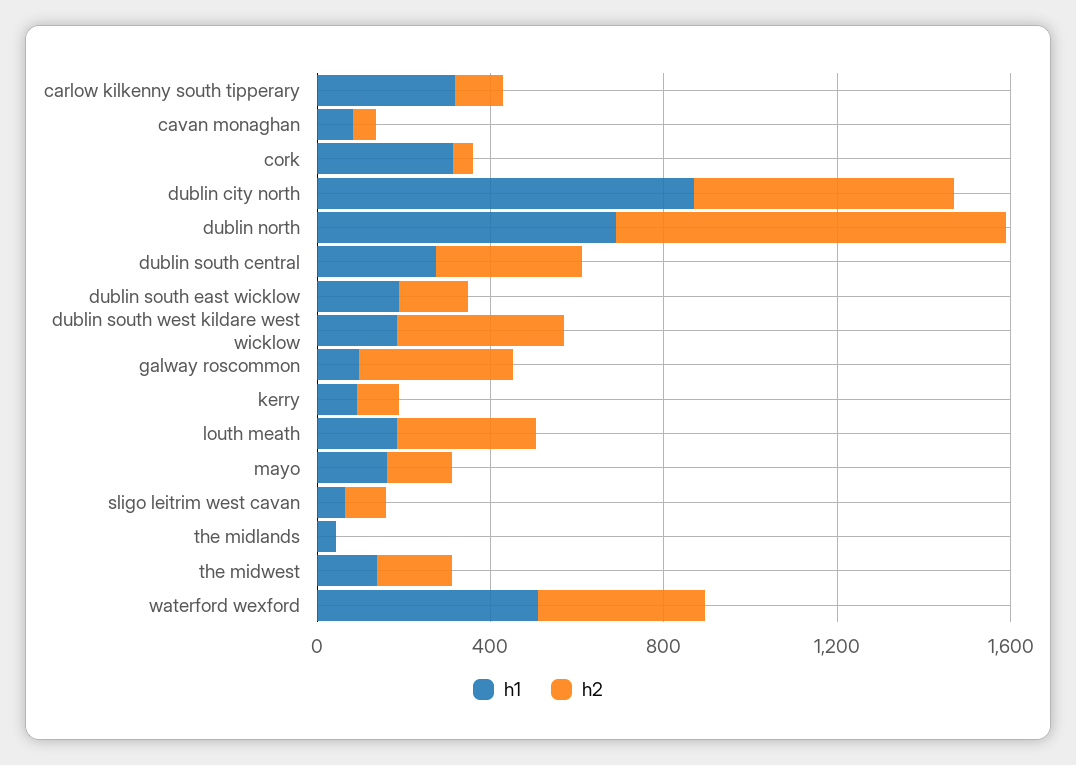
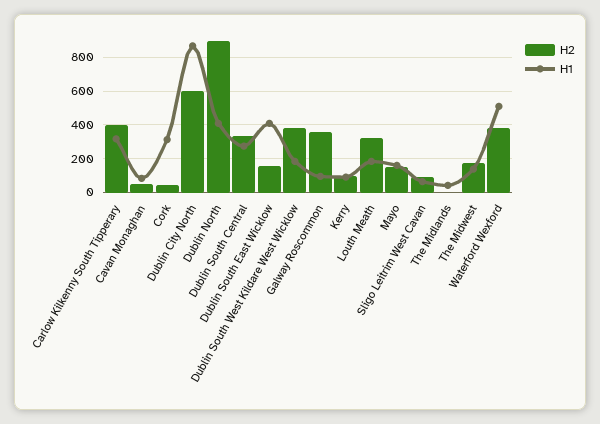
h2, carlow kilkenny south tipperary: 100 -> 400
h1, dublin north: 700 -> 400
h1, dublin south east wicklow: 200 -> 400

